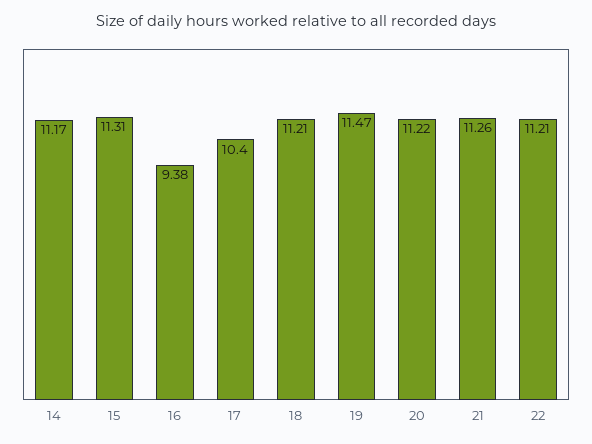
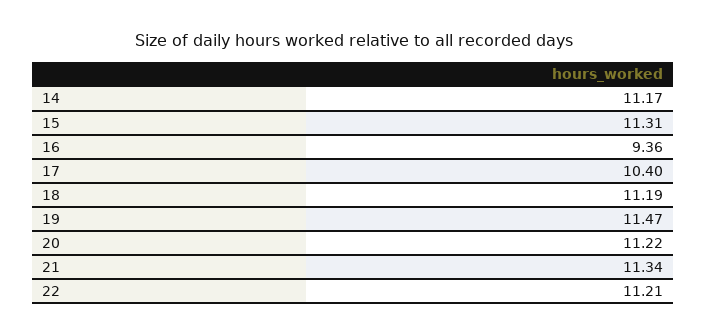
16: 9.38 -> 9.36
18: 11.21 -> 11.19
21: 11.26 -> 11.34

